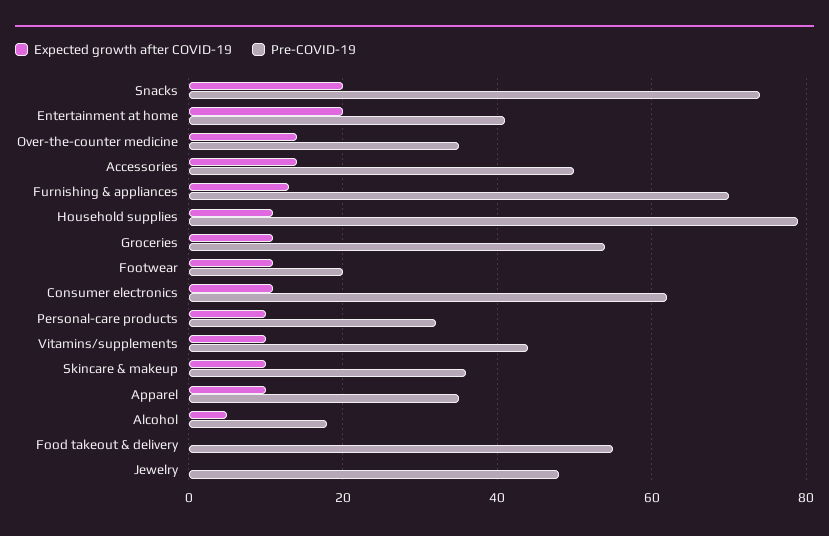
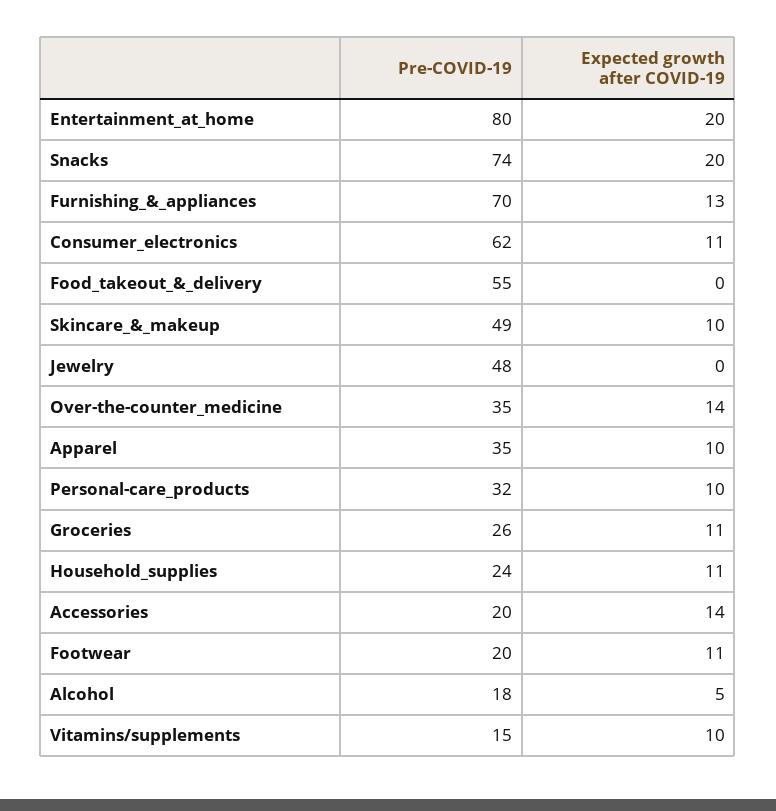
Pre-COVID-19, Entertainment at home: 40 -> 80
Pre-COVID-19, Accessories: 50 -> 20
Pre-COVID-19, Household supplies: 80 -> 24
Pre-COVID-19, Groceries: 55 -> 26
Pre-COVID-19, Vitamins/supplements: 45 -> 15
Pre-COVID-19, Skincare & makeup: 35 -> 49

